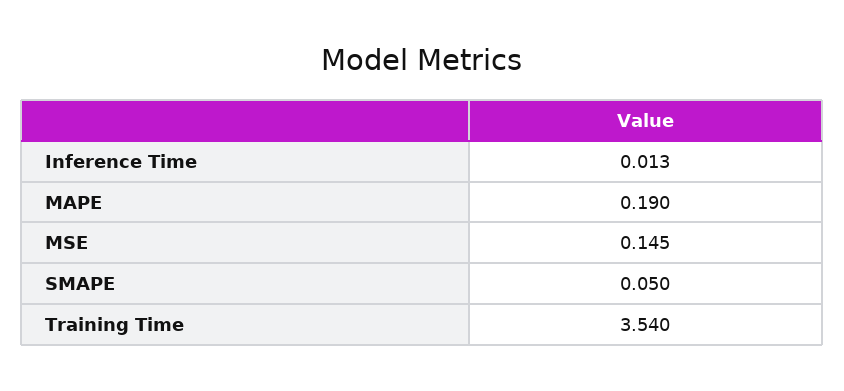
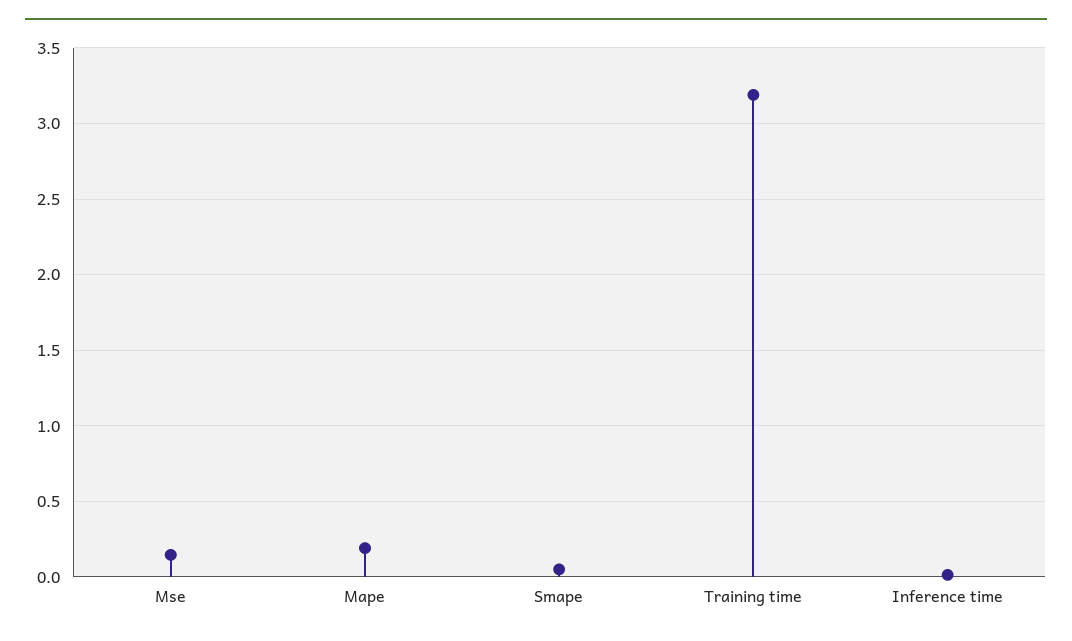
Training Time: 3.54 -> 3.2

